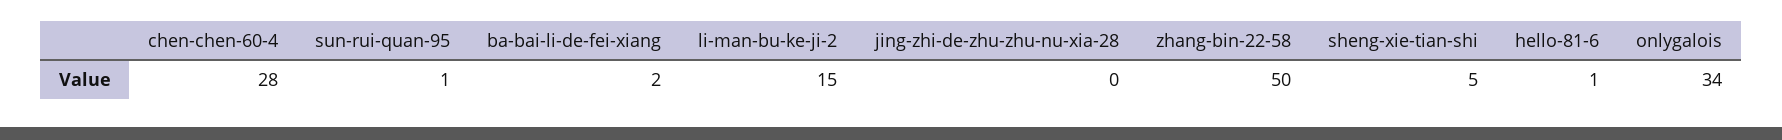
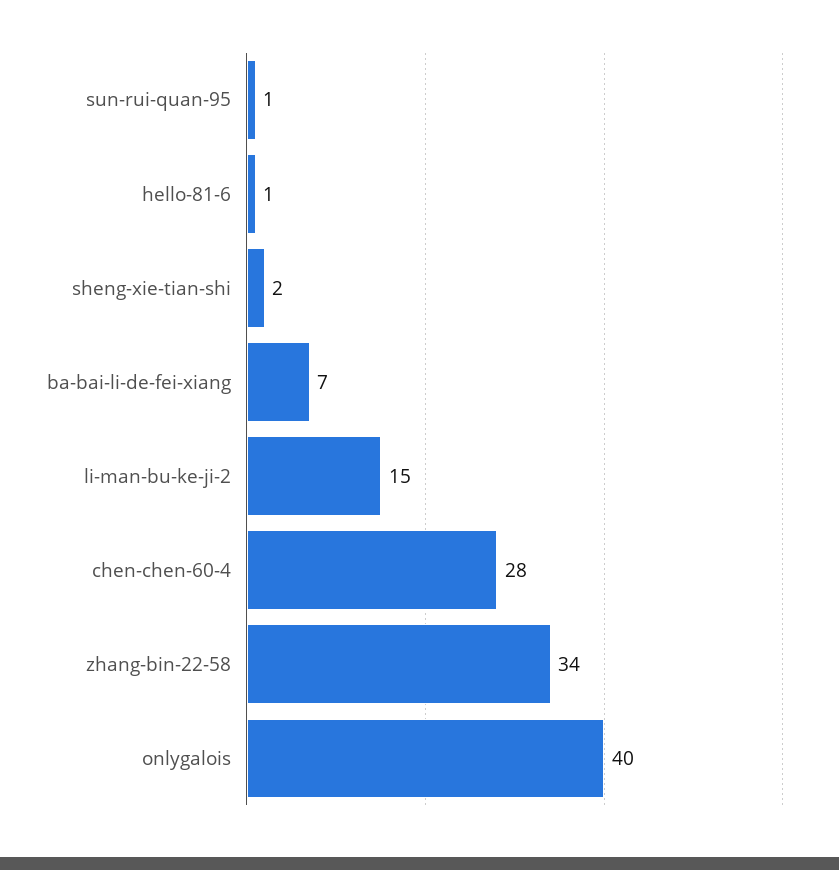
ba-bai-li-de-fei-xiang: 2 -> 7
jing-zhi-de-zhu-zhu-nu-xia-28: 0 -> none
zhang-bin-22-58: 50 -> 34
sheng-xie-tian-shi: 5 -> 2
onlygalois: 34 -> 40

